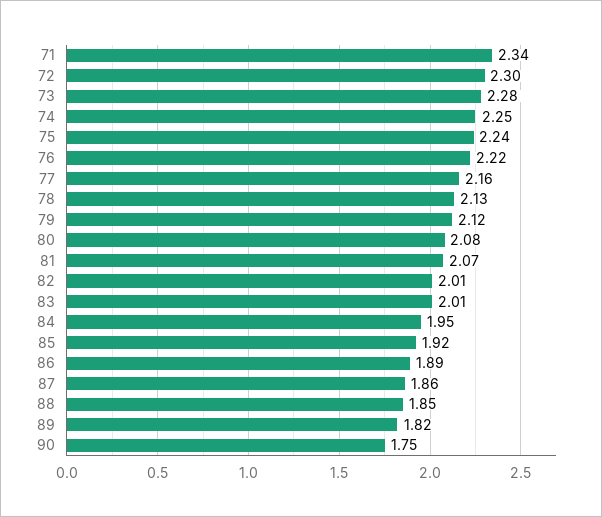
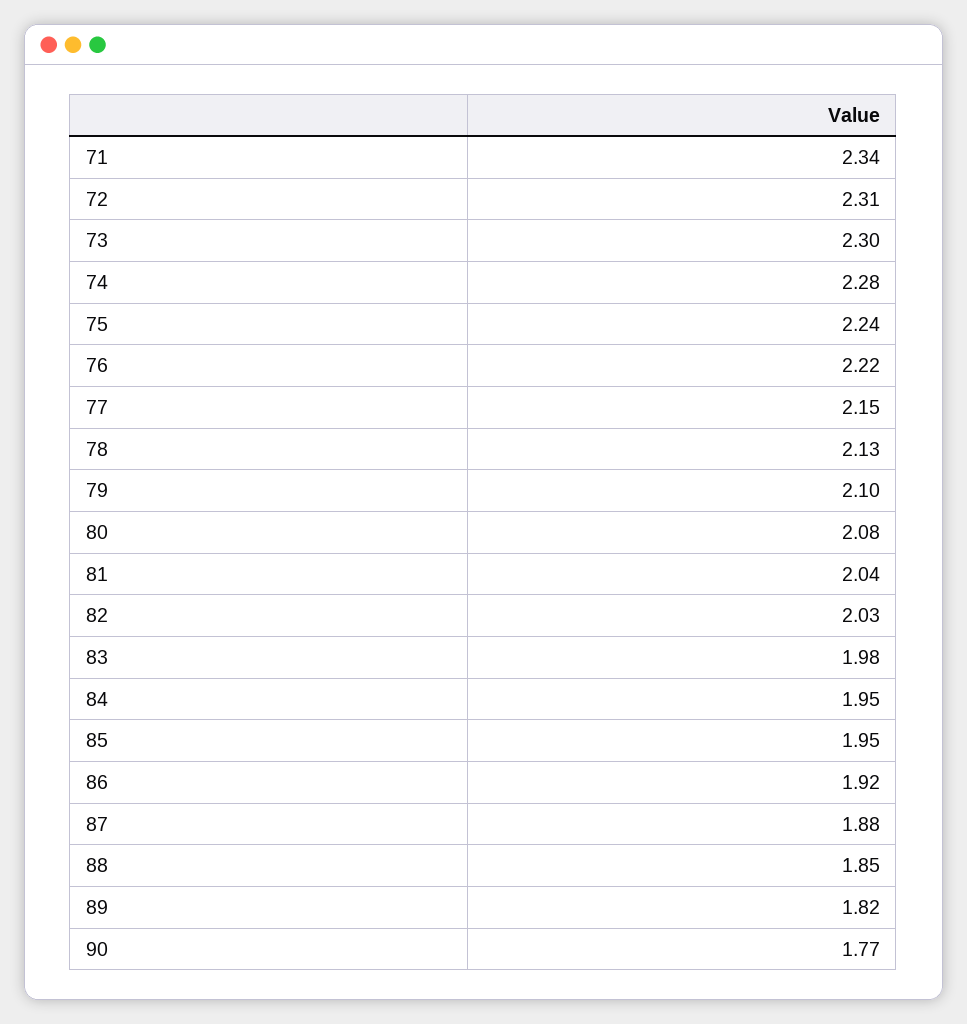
72: 2.3 -> 2.31
73: 2.28 -> 2.3
74: 2.25 -> 2.28
77: 2.16 -> 2.15
79: 2.12 -> 2.1
81: 2.07 -> 2.04
82: 2.01 -> 2.03
83: 2.01 -> 1.98
85: 1.92 -> 1.95
86: 1.89 -> 1.92
87: 1.86 -> 1.88
90: 1.75 -> 1.77

